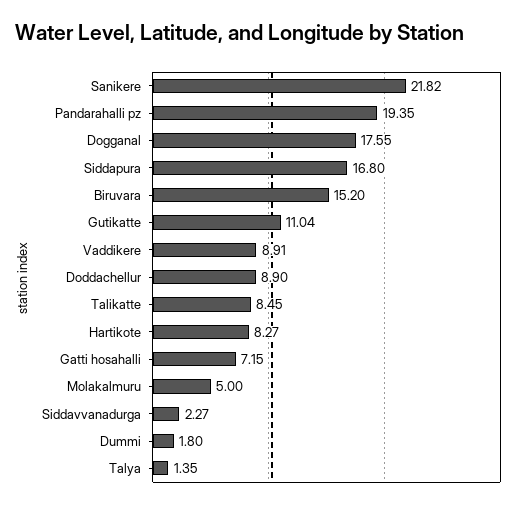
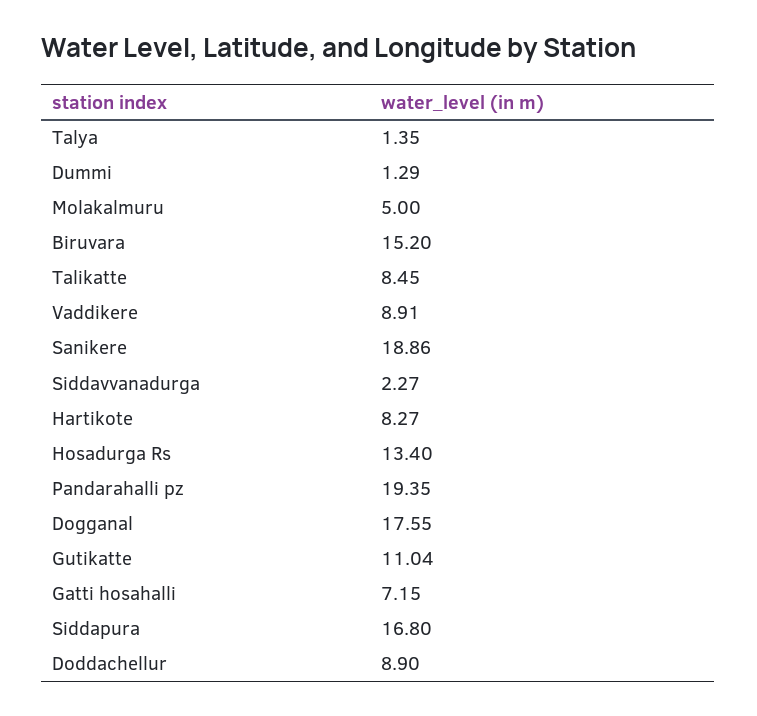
Sanikere: 21.82 -> 18.86
Dummi: 1.8 -> 1.29
Hosadurga Rs: none -> 13.4

